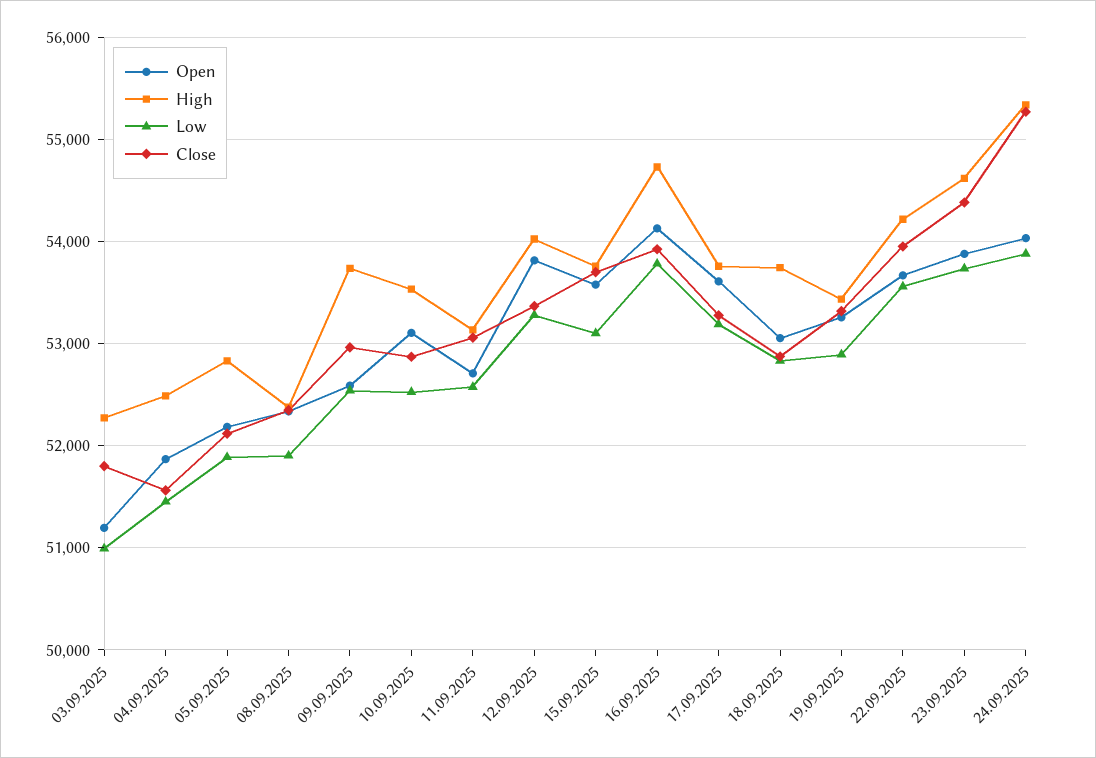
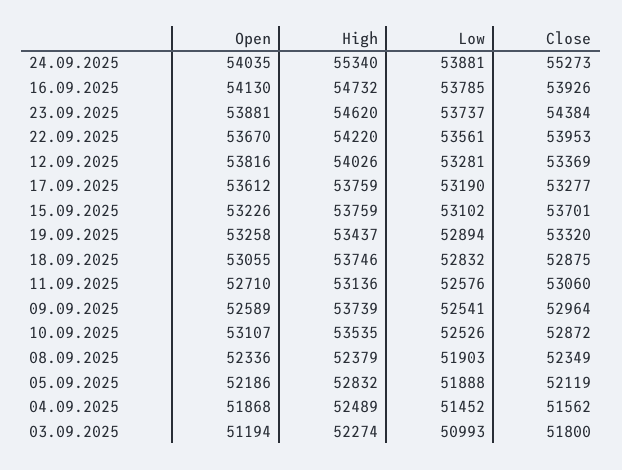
Open, 15.09.2025: 53600 -> 53226

